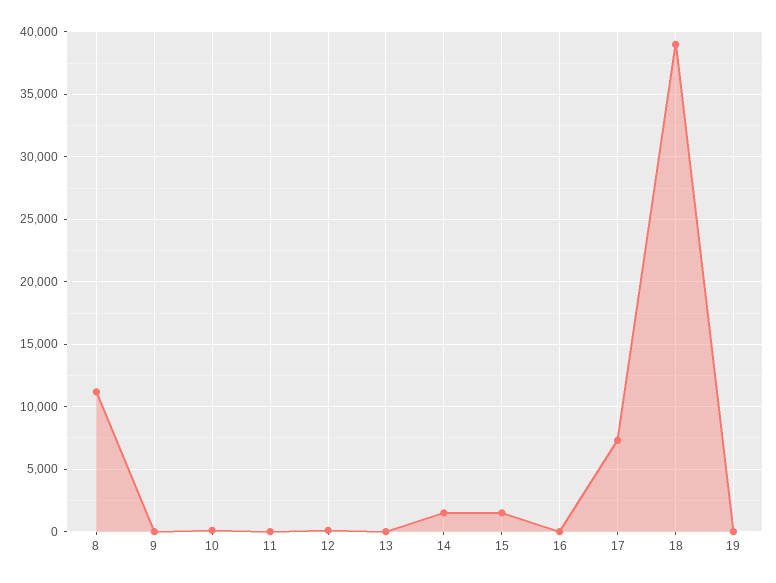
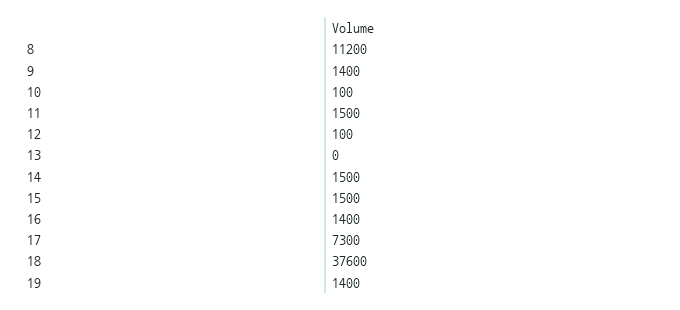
9: 0 -> 1400
11: 0 -> 1500
16: 0 -> 1400
18: 39000 -> 37600
19: 0 -> 1400

